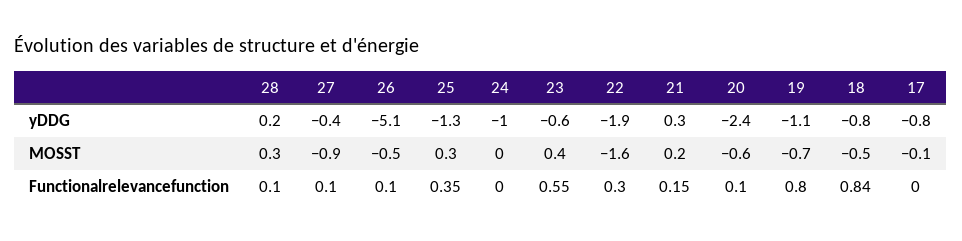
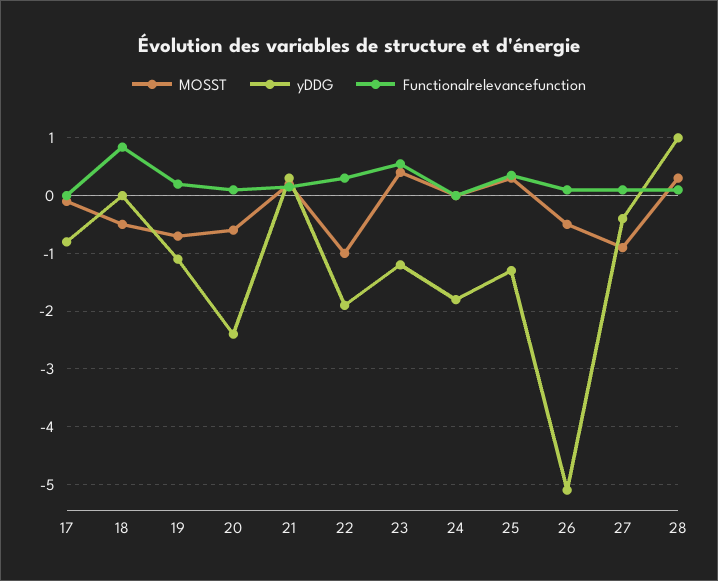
yDDG, 28: 0.2 -> 1
yDDG, 24: -1 -> -1.8
yDDG, 23: -0.6 -> -1.2
yDDG, 18: -0.8 -> 0
MOSST, 22: -1.6 -> -1
Functionalrelevancefunction, 19: 0.8 -> 0.2

